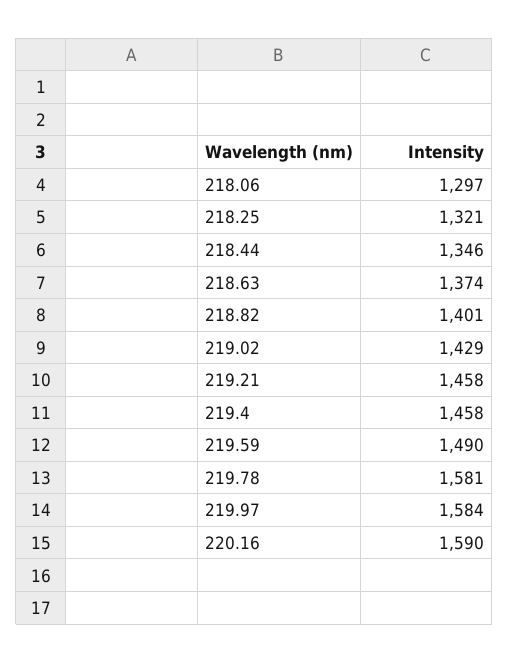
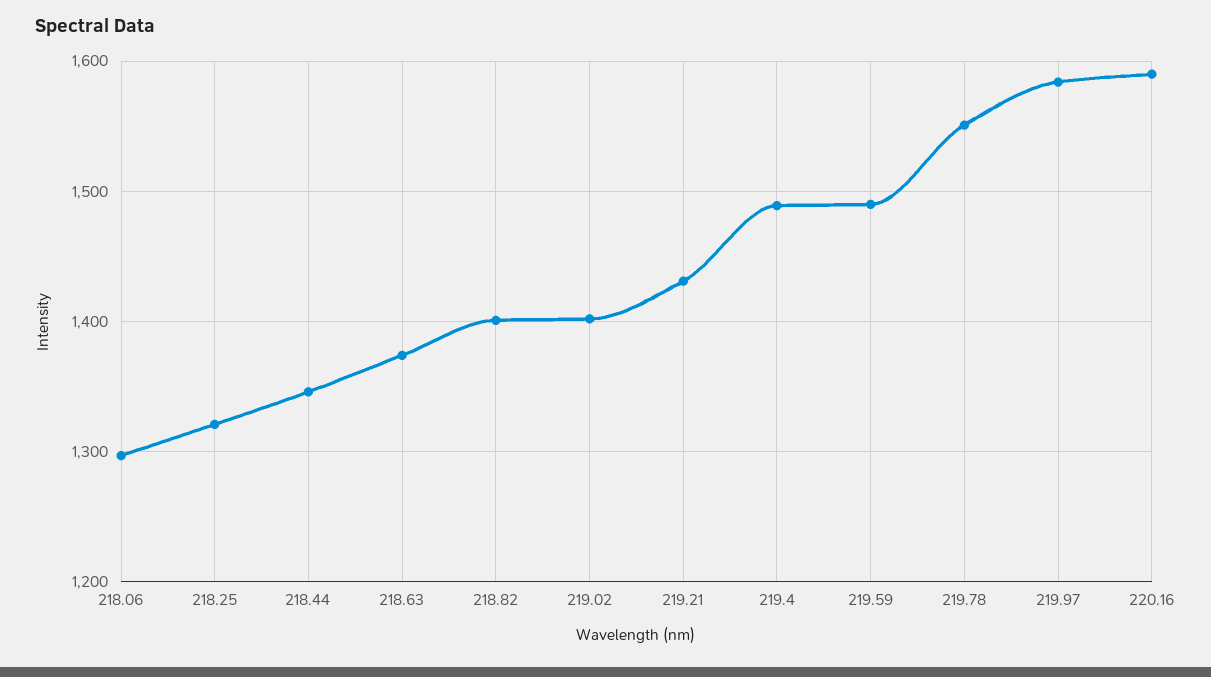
219.02: 1429 -> 1400
219.21: 1458 -> 1430
219.4: 1458 -> 1490
219.78: 1581 -> 1550

